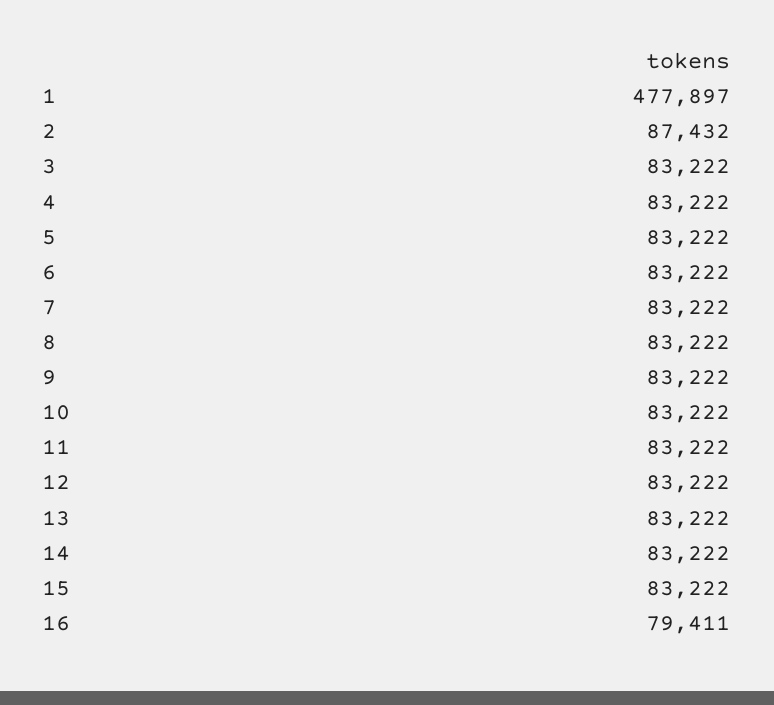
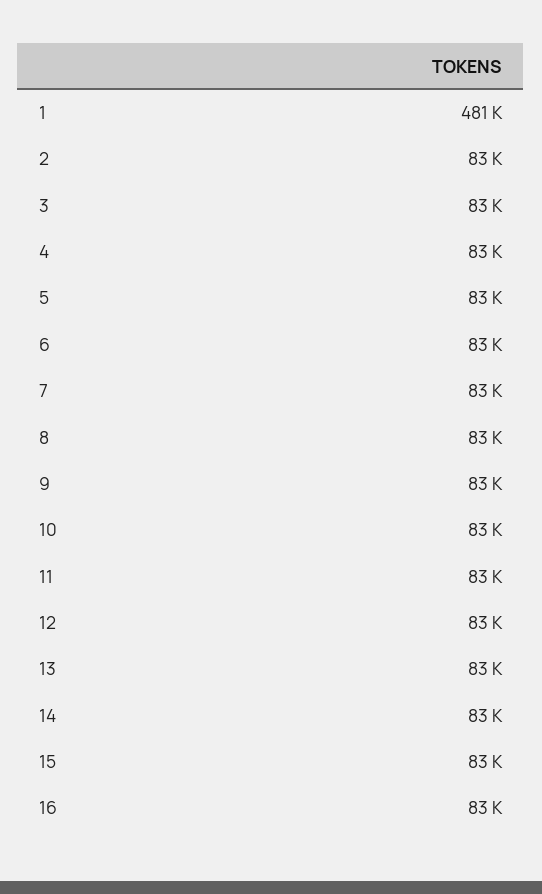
1: 477897 -> 481000
2: 87432 -> 83000
16: 79411 -> 83000

